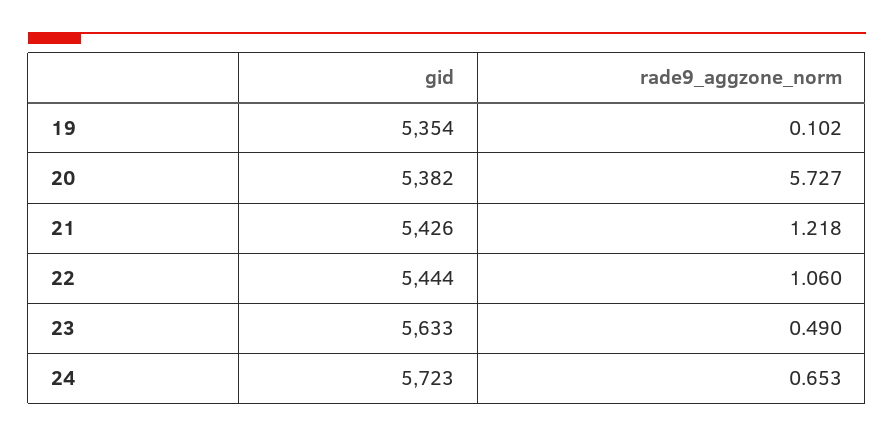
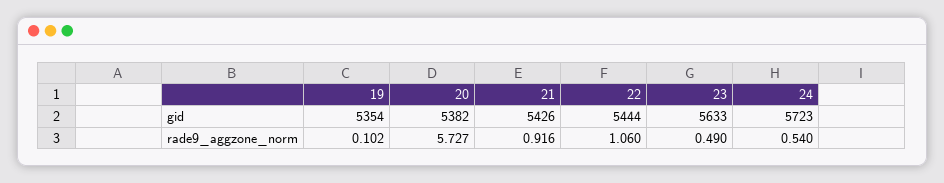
rade9_aggzone_norm, 21: 1.218 -> 0.916
rade9_aggzone_norm, 24: 0.653 -> 0.54

